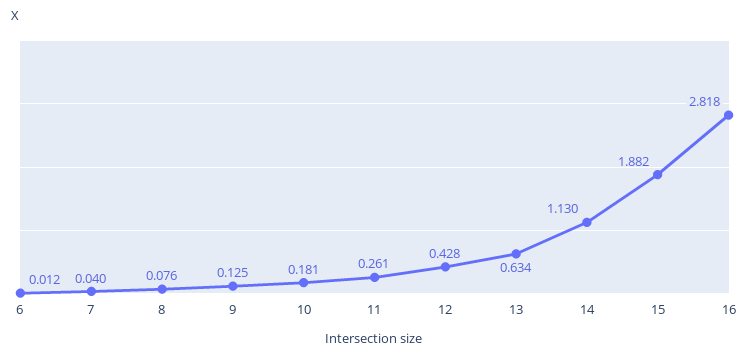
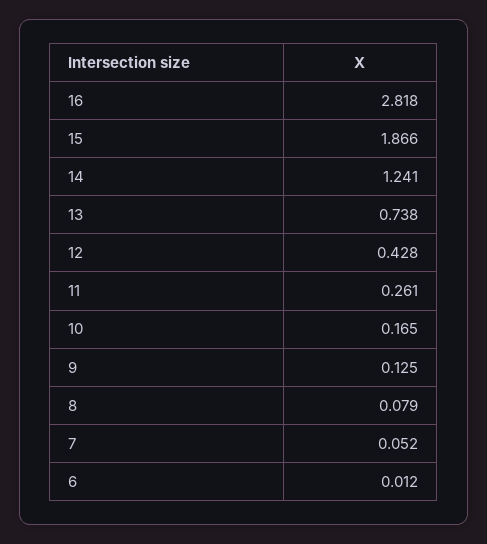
7: 0.04 -> 0.052
8: 0.076 -> 0.079
10: 0.181 -> 0.165
13: 0.634 -> 0.738
14: 1.13 -> 1.241
15: 1.882 -> 1.866

